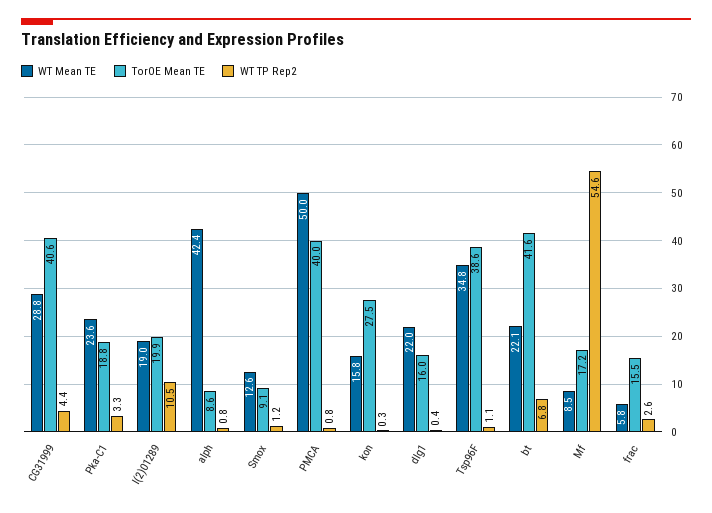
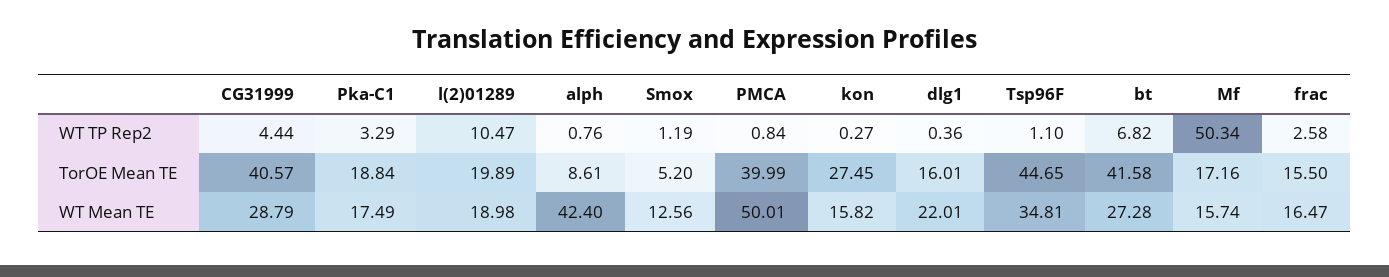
WT Mean TE, Pka-C1: 23.6 -> 17.49
TorOE Mean TE, Smox: 9.1 -> 5.2
TorOE Mean TE, Tsp96F: 38.6 -> 44.65
WT Mean TE, bt: 22.1 -> 27.28
WT Mean TE, Mf: 8.5 -> 15.74
WT TP Rep2, Mf: 54.6 -> 50.34
WT Mean TE, frac: 5.8 -> 16.47

